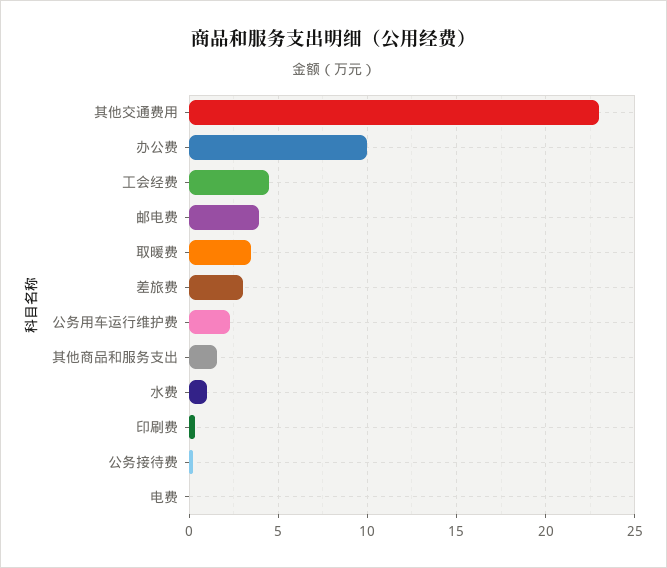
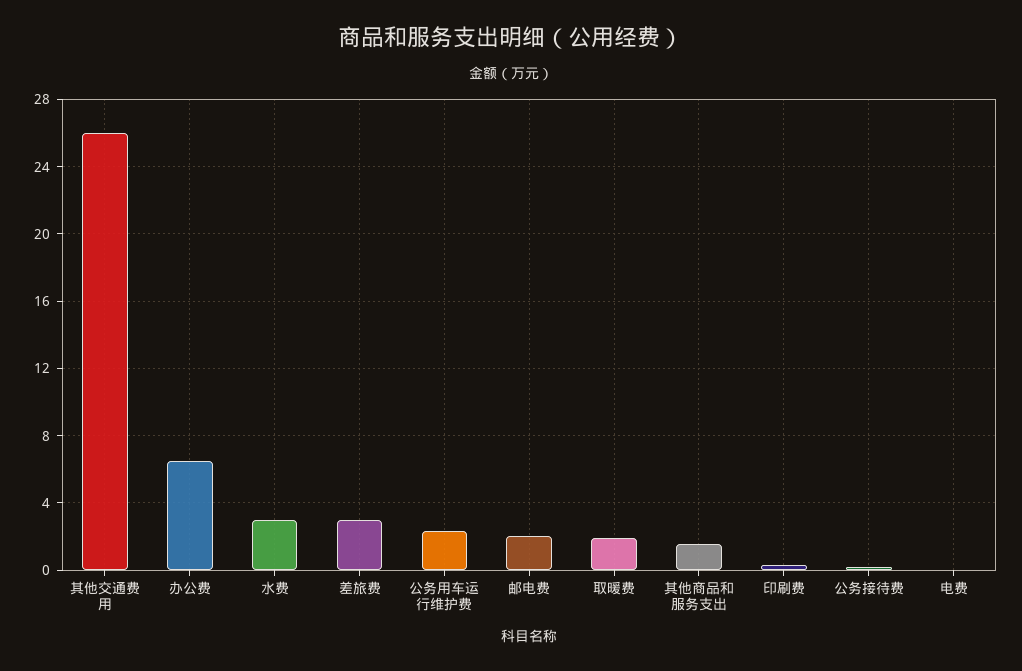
其他交通费用: 23 -> 26
办公费: 10 -> 6.5
工会经费: 4.5 -> none
邮电费: 4 -> 2
取暖费: 3.5 -> 2
水费: 1 -> 3

